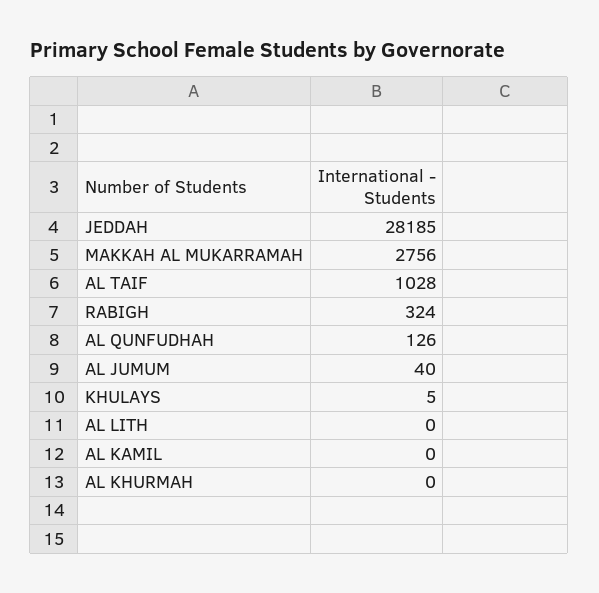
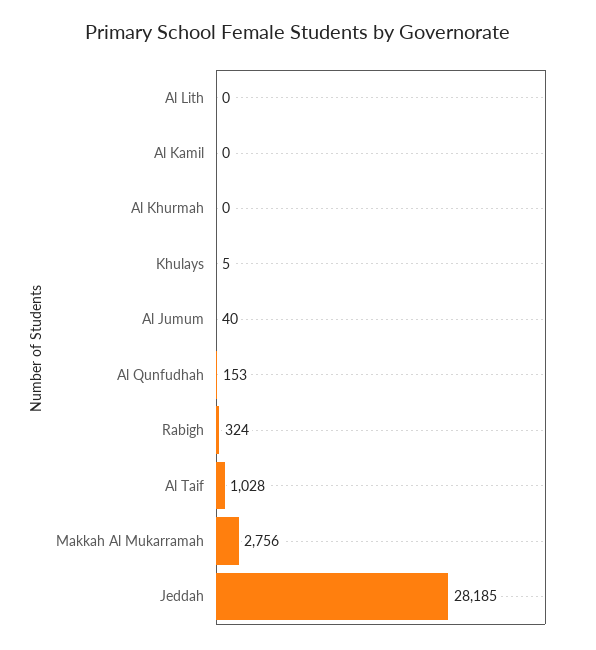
AL QUNFUDHAH: 126 -> 153

